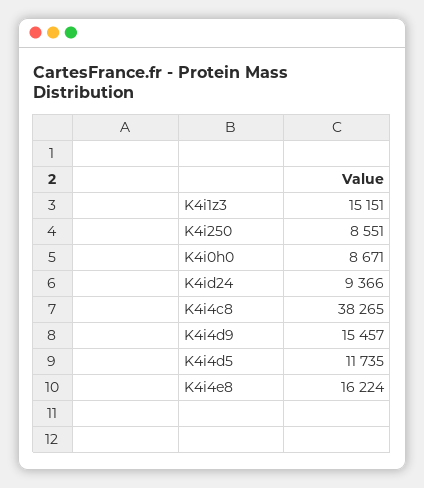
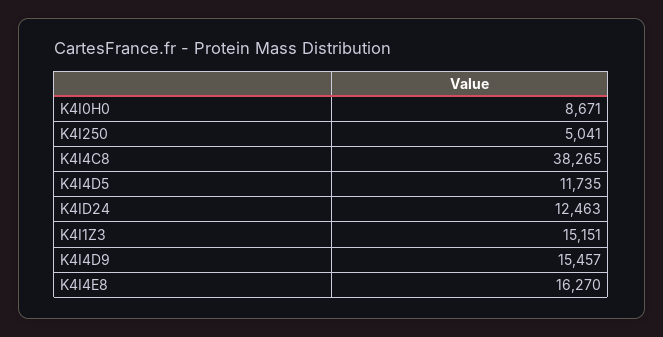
K4i250: 8551 -> 5041
K4id24: 9366 -> 12463
K4i4e8: 16224 -> 16270

